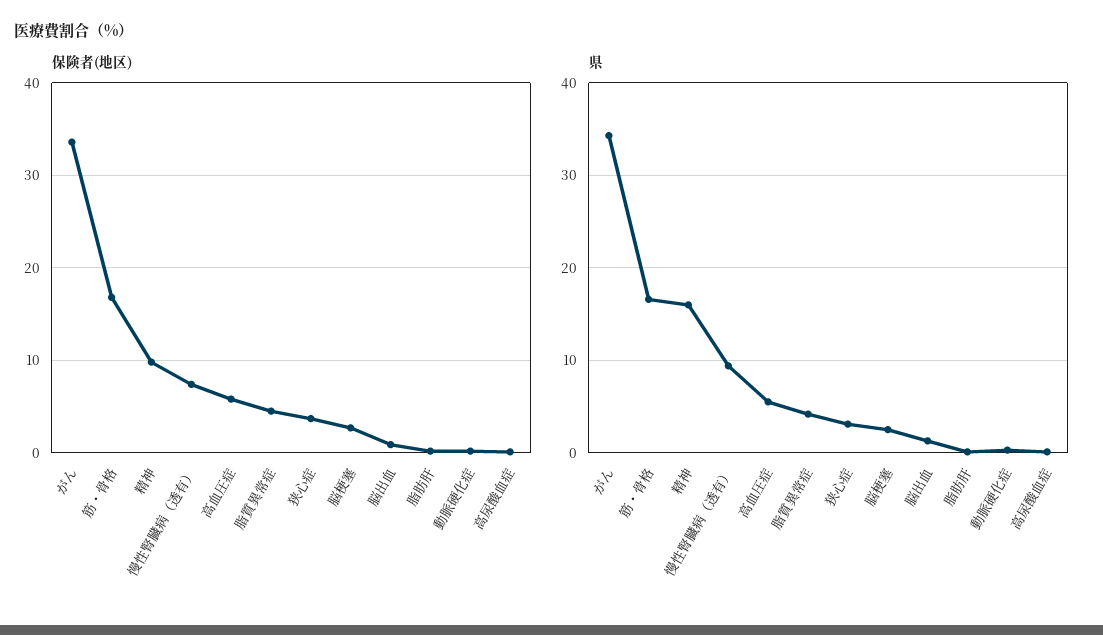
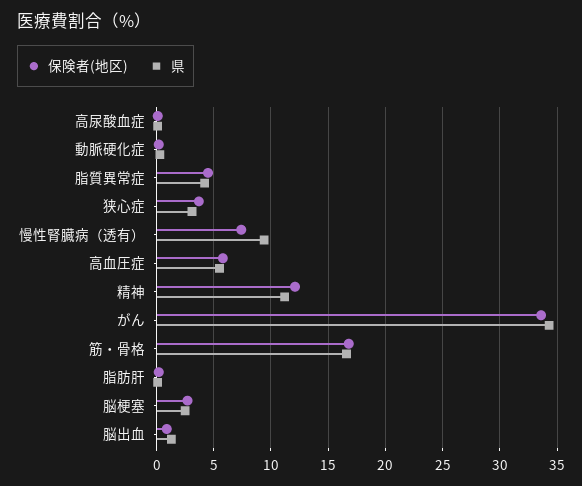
保険者(地区), 精神: 10 -> 12
県, 精神: 16 -> 11

